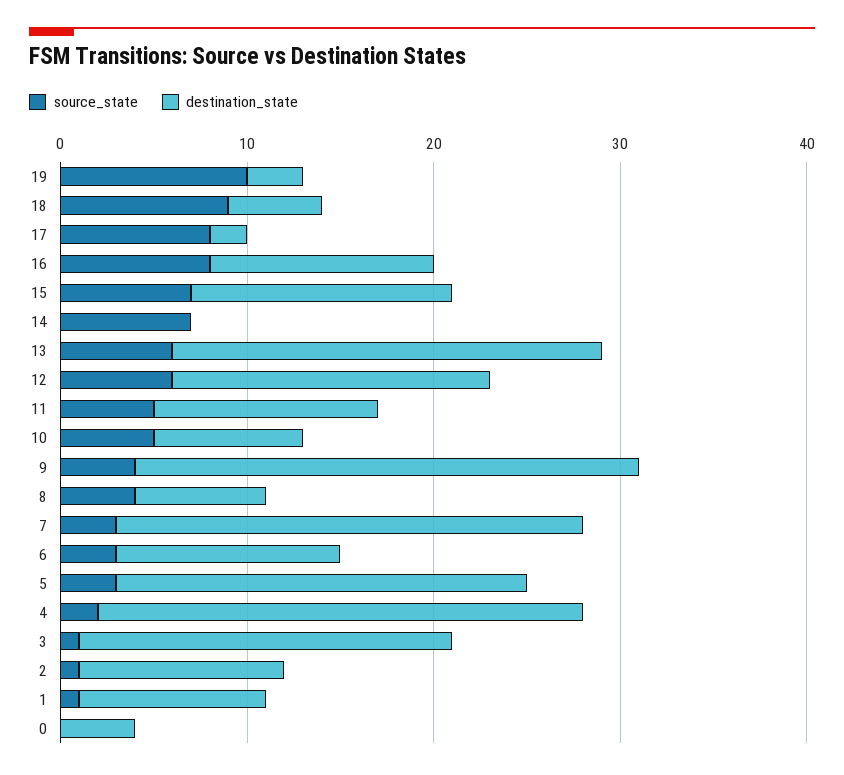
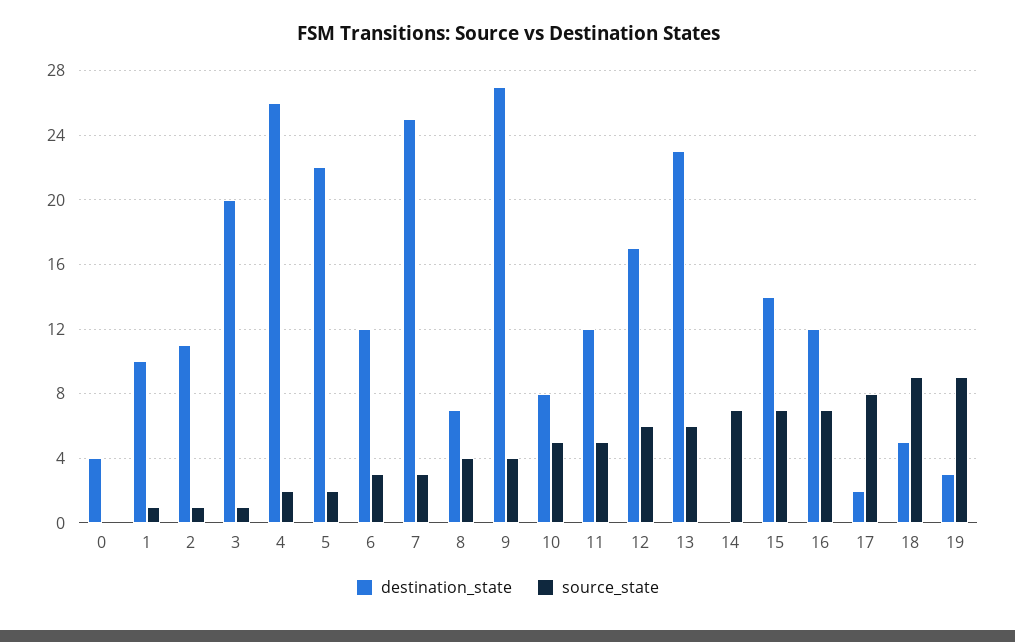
source_state, 19: 10 -> 9
source_state, 16: 8 -> 7
source_state, 5: 3 -> 2

